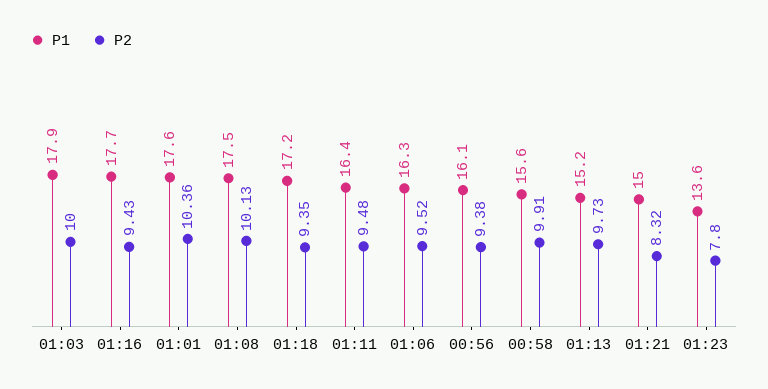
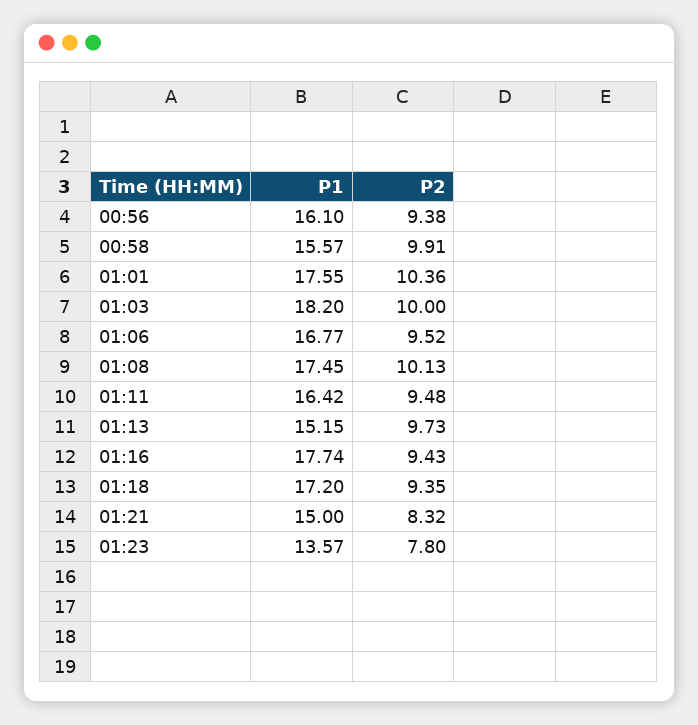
P1, 01:03: 17.9 -> 18.2
P1, 01:06: 16.3 -> 16.77

